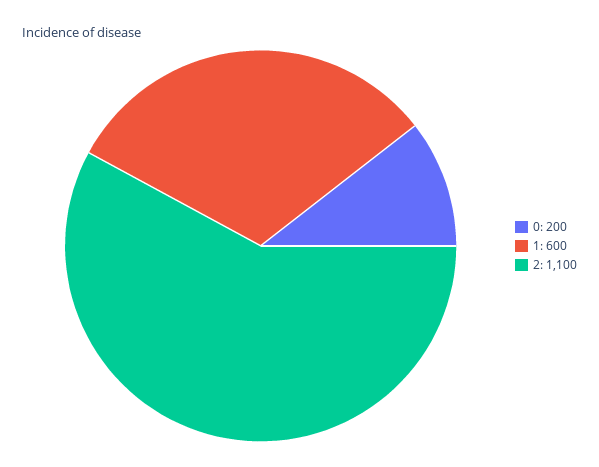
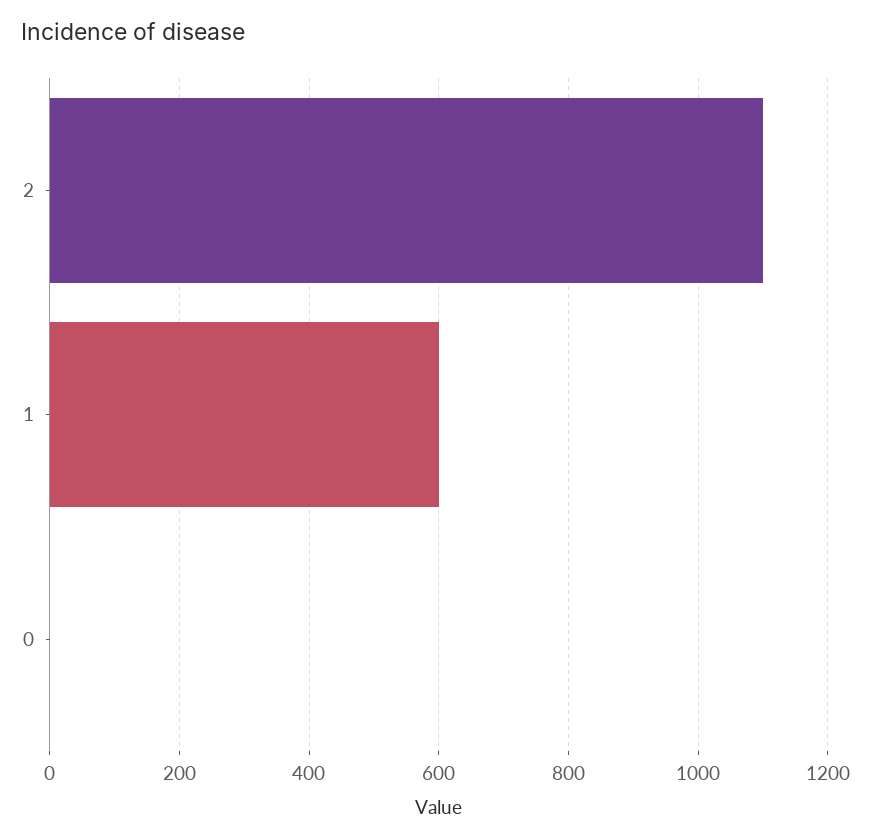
0: 200 -> 0

